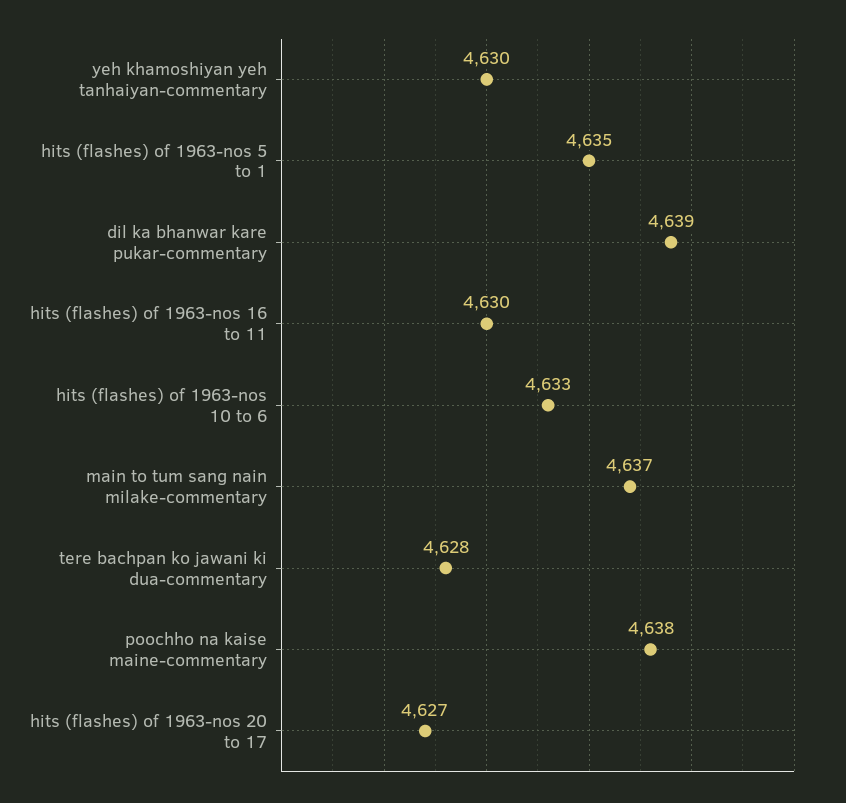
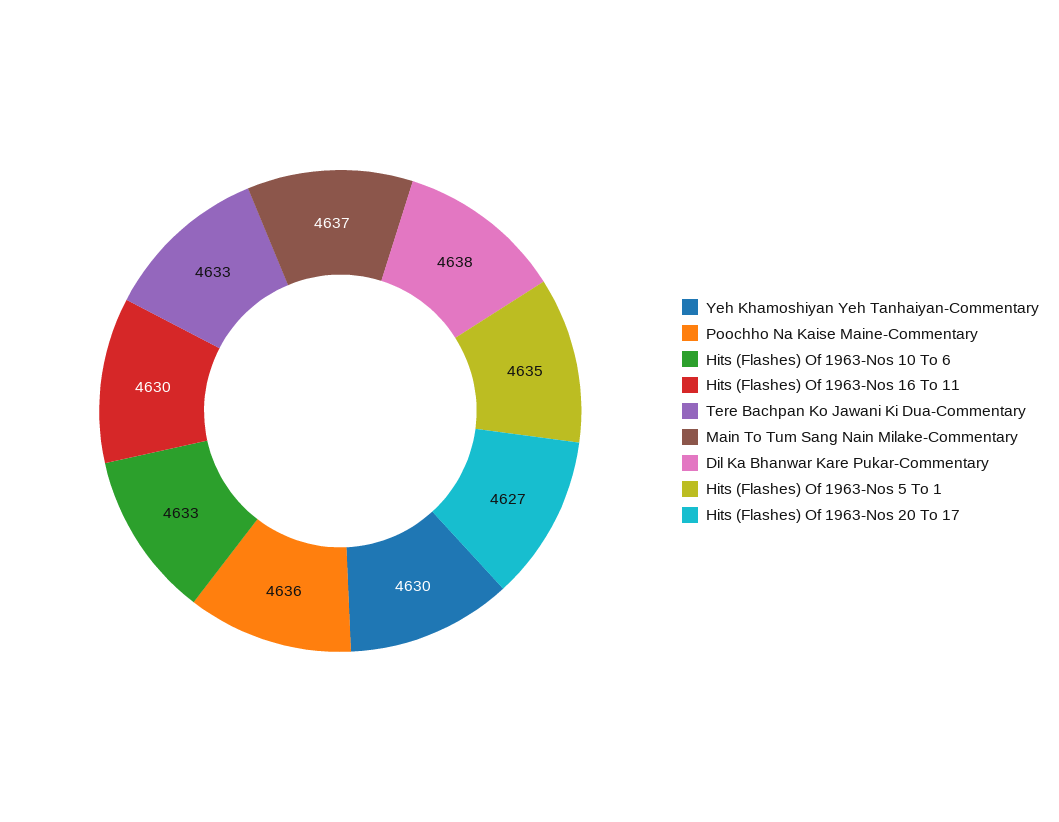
dil ka bhanwar kare pukar-commentary: 4639 -> 4638
tere bachpan ko jawani ki dua-commentary: 4628 -> 4633
poochho na kaise maine-commentary: 4638 -> 4636

